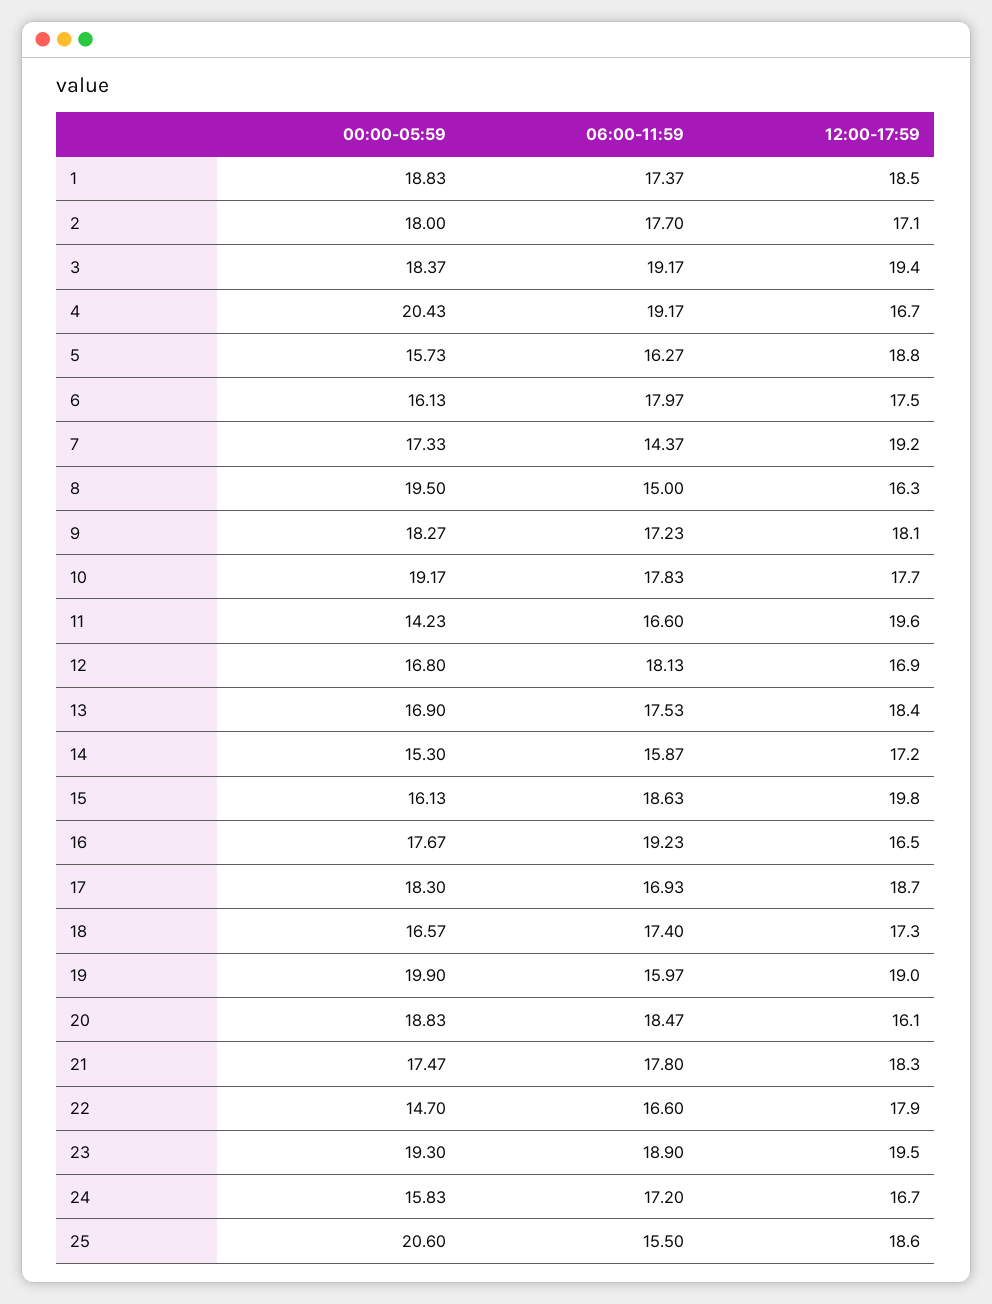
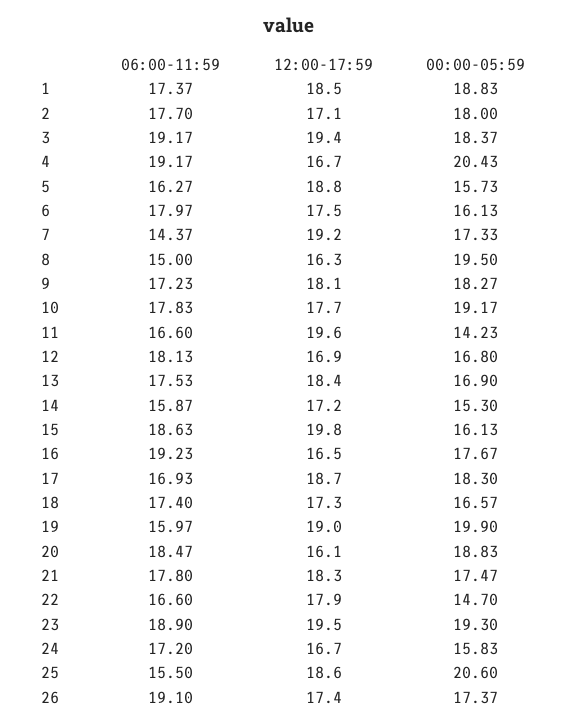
06:00-11:59, 26: none -> 19.1
12:00-17:59, 26: none -> 17.4
00:00-05:59, 26: none -> 17.37

